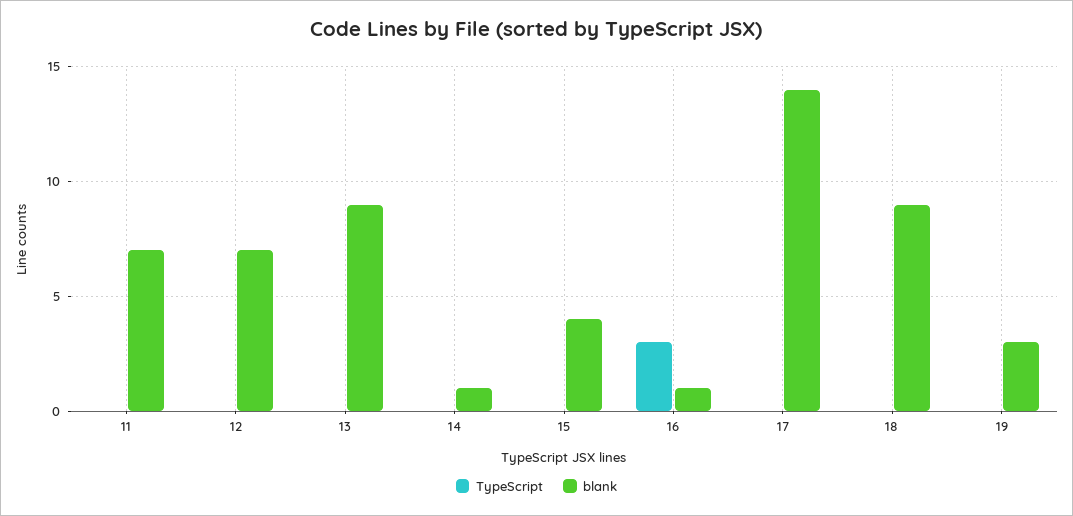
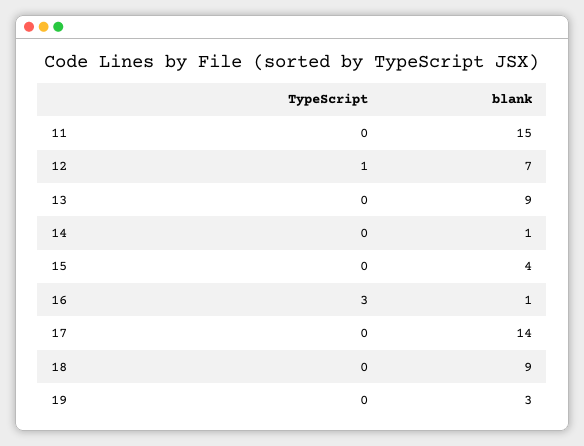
blank, 11: 7 -> 15
TypeScript, 12: 0 -> 1

